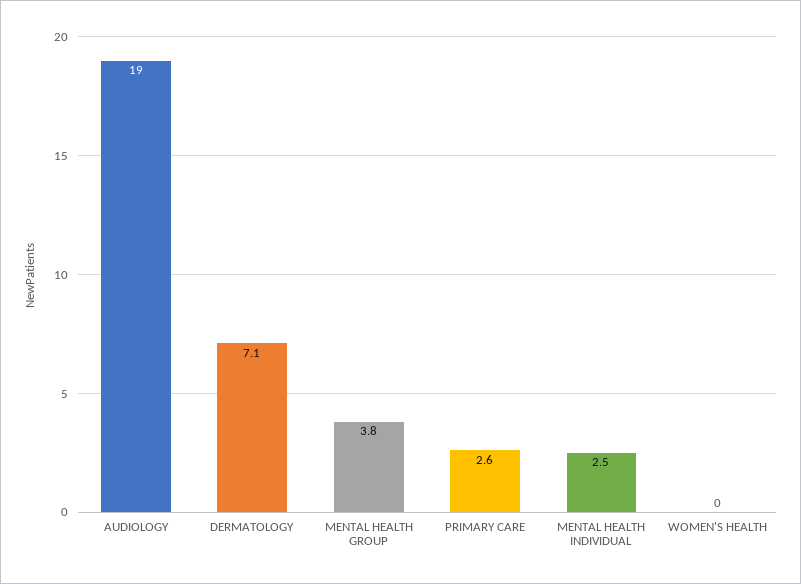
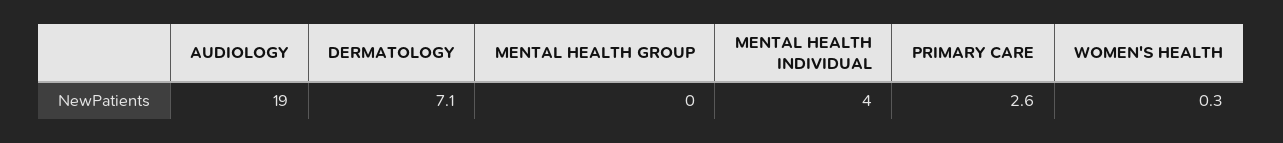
MENTAL HEALTH GROUP: 3.8 -> 0
MENTAL HEALTH INDIVIDUAL: 2.5 -> 4
WOMEN'S HEALTH: 0 -> 0.3

